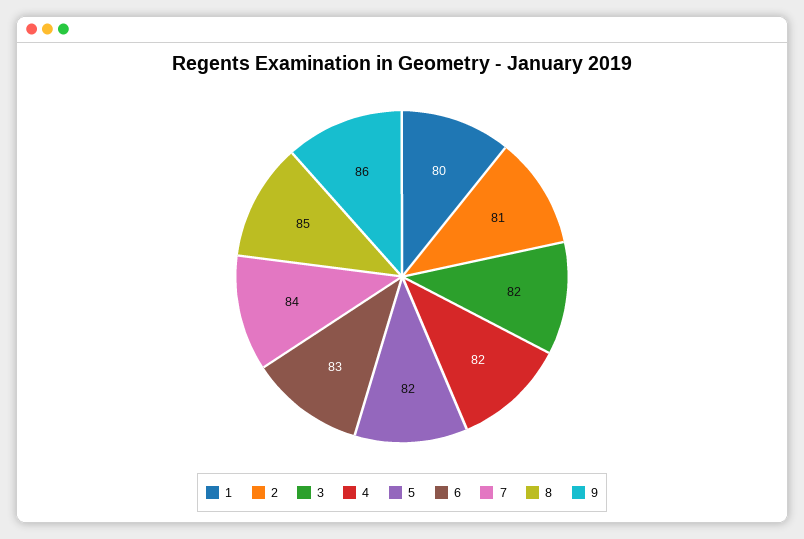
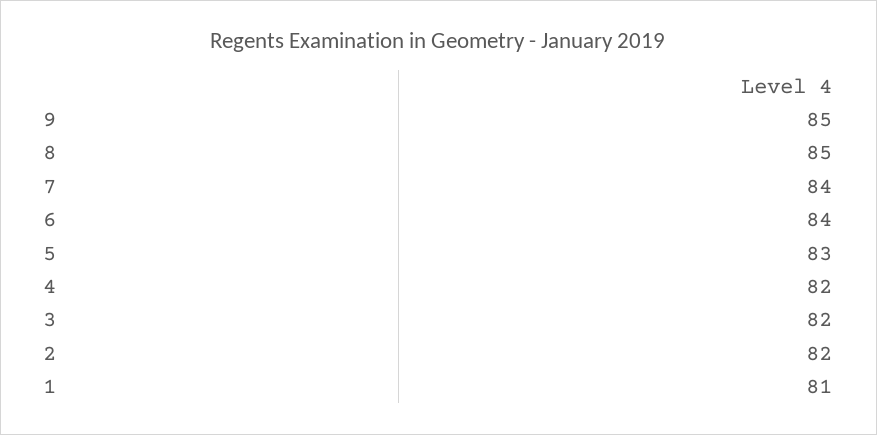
1: 80 -> 81
2: 81 -> 82
5: 82 -> 83
6: 83 -> 84
9: 86 -> 85

